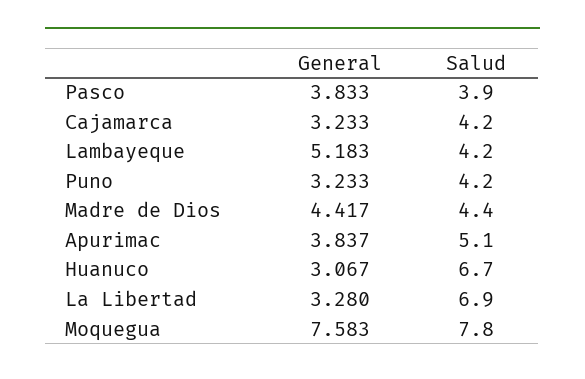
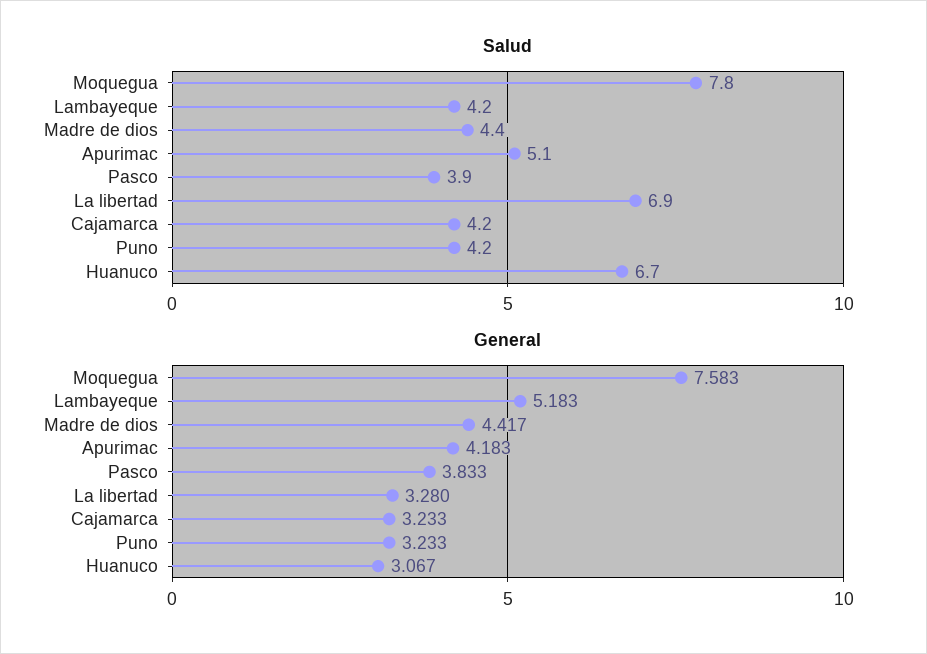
General, Apurimac: 3.837 -> 4.183

